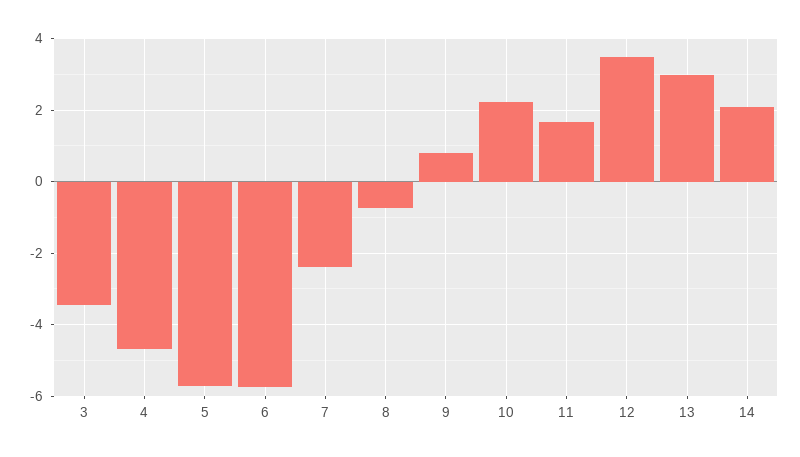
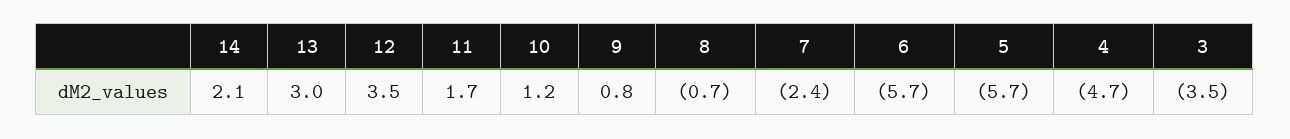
10: 2.2 -> 1.2

